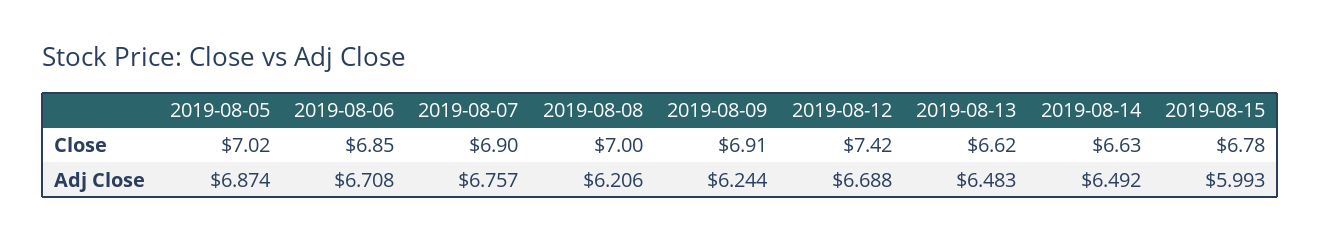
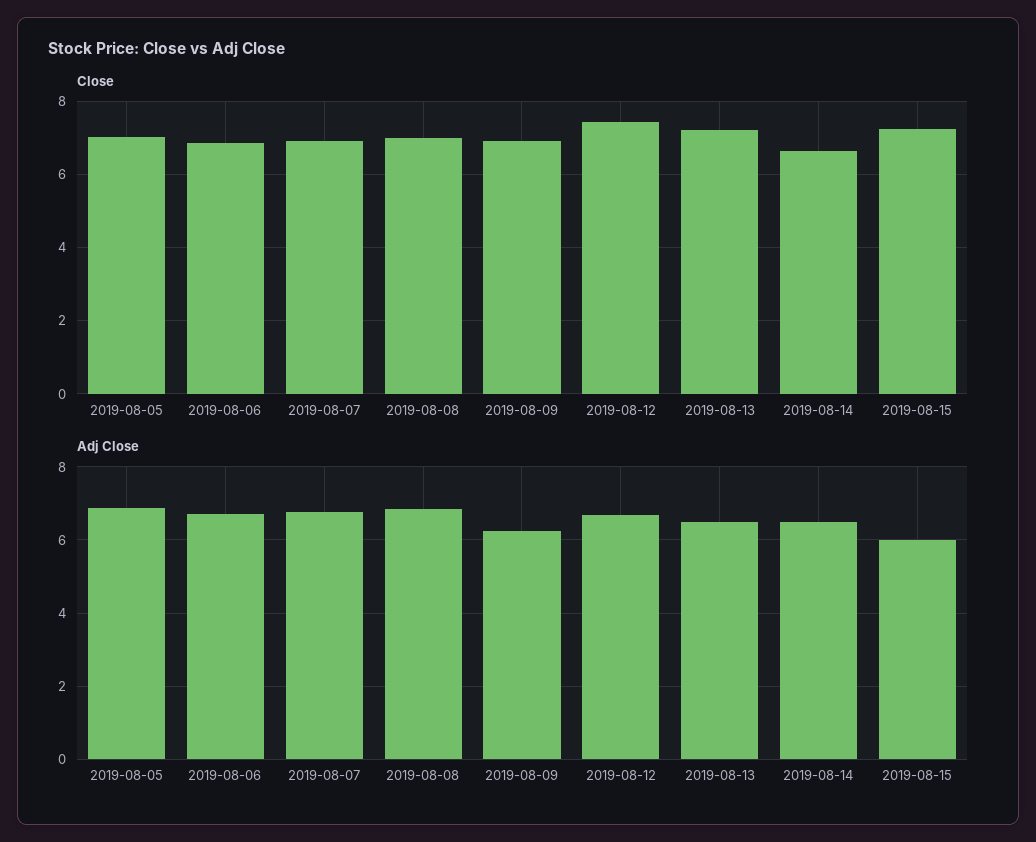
Close, 2019-08-13: 6.62 -> 7.2
Close, 2019-08-15: 6.78 -> 7.2
Adj Close, 2019-08-08: 6.206 -> 6.8

